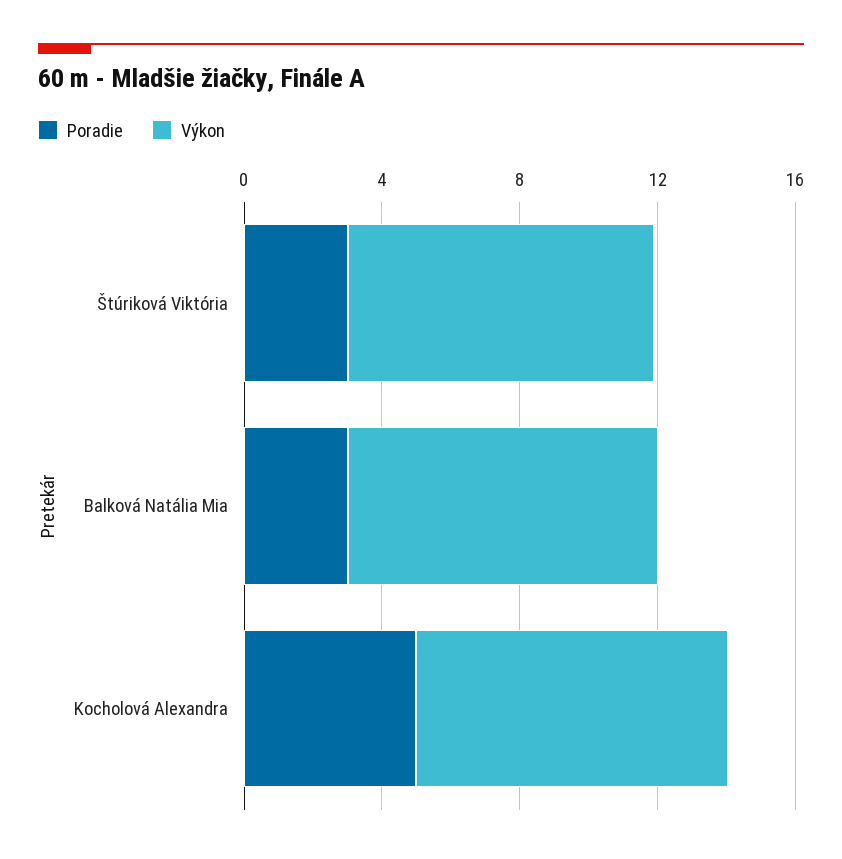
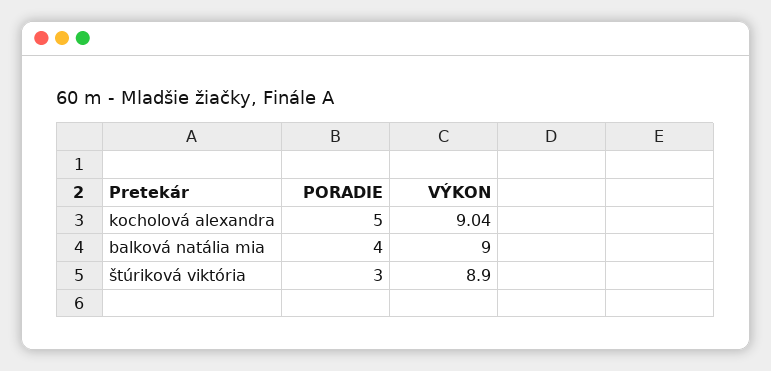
Poradie, Balková Natália Mia: 3 -> 4

